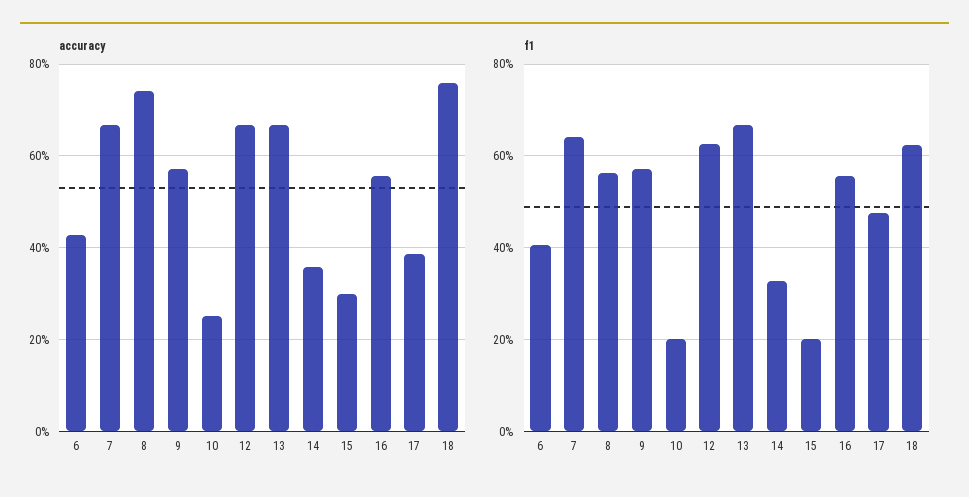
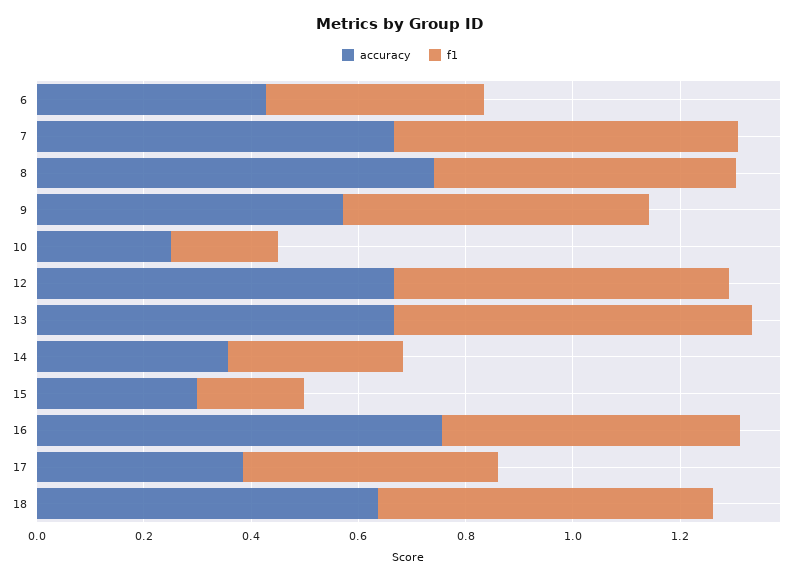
accuracy, 16: 0.56 -> 0.75
accuracy, 18: 0.76 -> 0.65

